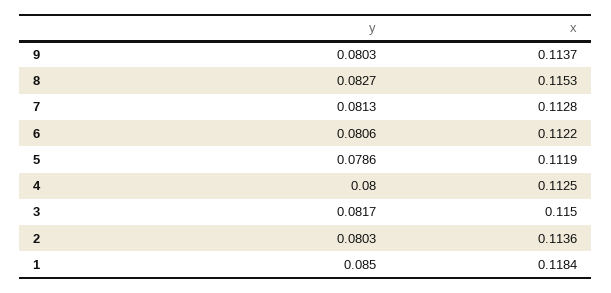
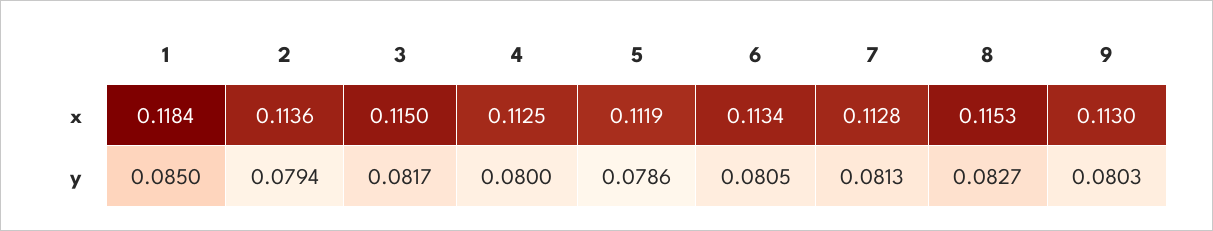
x, 9: 0.1137 -> 0.113
y, 6: 0.0806 -> 0.0805
x, 6: 0.1122 -> 0.1134
y, 2: 0.0803 -> 0.0794

